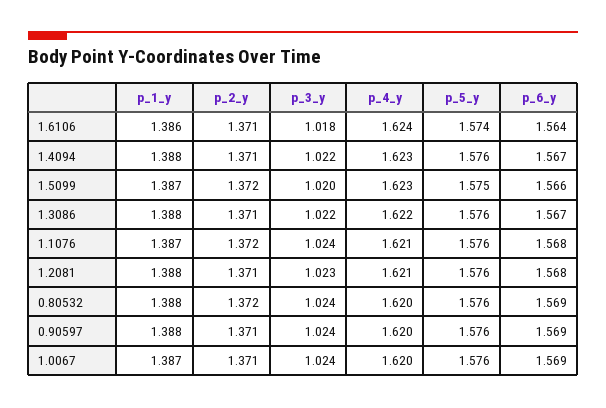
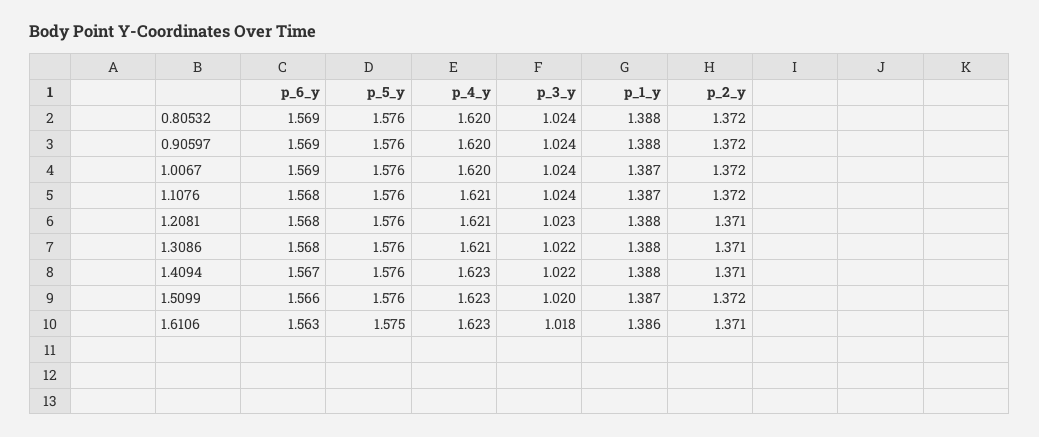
p_4_y, 1.6106: 1.624 -> 1.623
p_5_y, 1.6106: 1.574 -> 1.575
p_6_y, 1.6106: 1.564 -> 1.563
p_5_y, 1.5099: 1.575 -> 1.576
p_4_y, 1.3086: 1.622 -> 1.621
p_6_y, 1.3086: 1.567 -> 1.568
p_2_y, 0.90597: 1.371 -> 1.372
p_2_y, 1.0067: 1.371 -> 1.372

